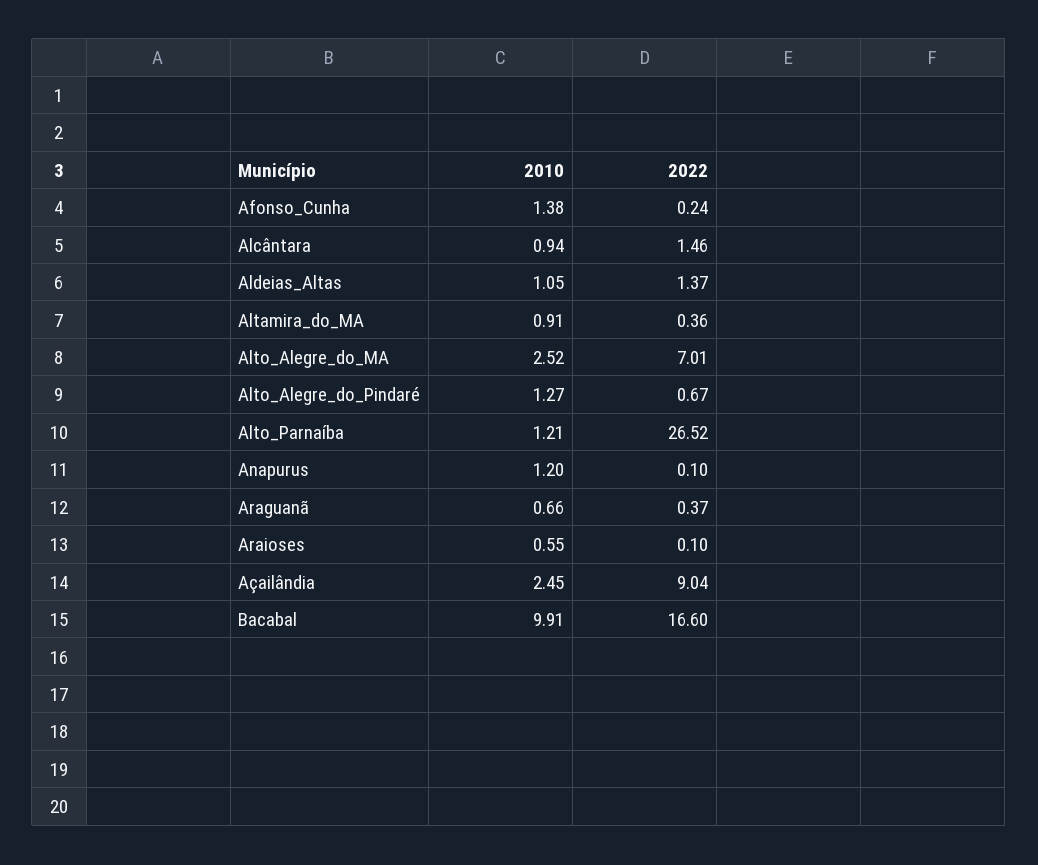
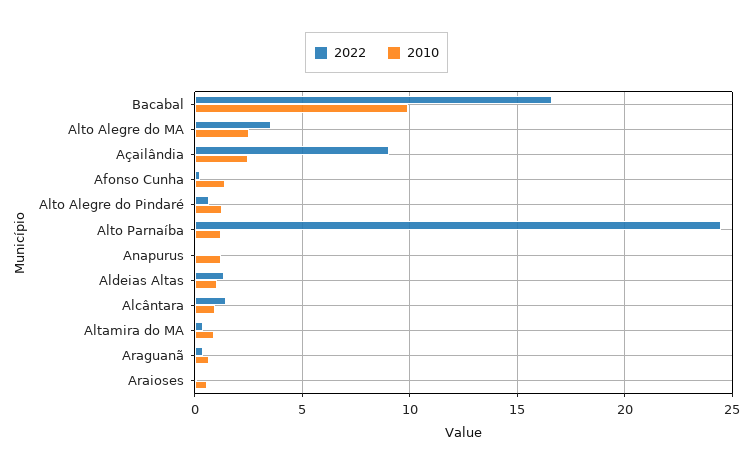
2022, Alto_Alegre_do_MA: 7.01 -> 3.5
2022, Alto_Parnaíba: 26.52 -> 24.5

